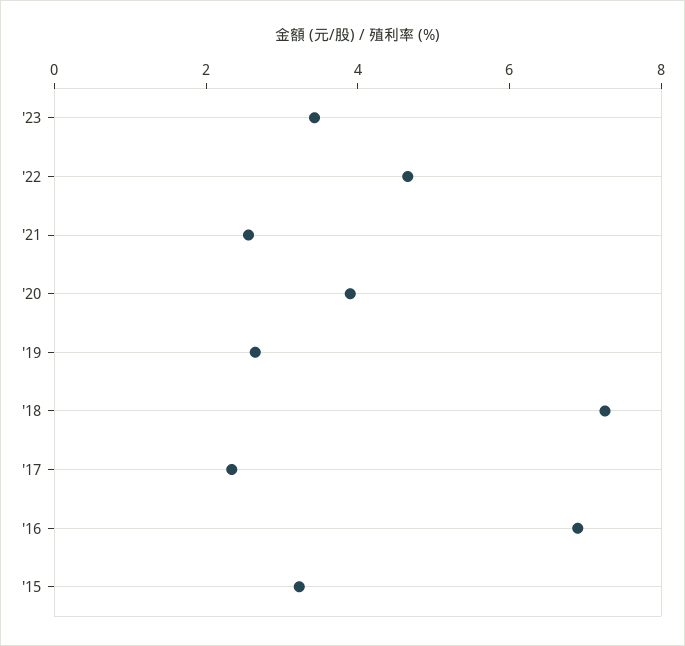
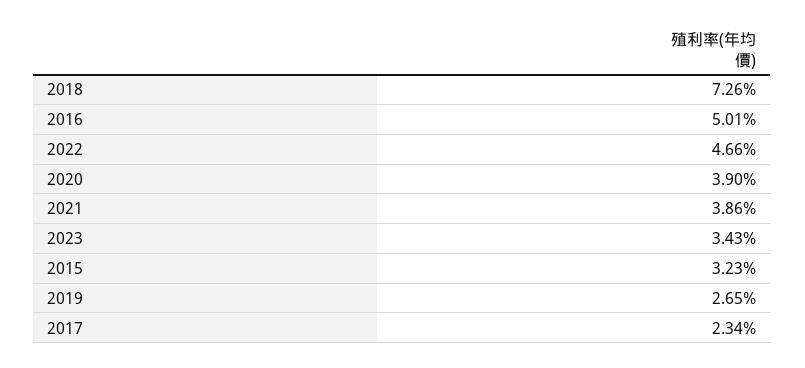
'21: 2.5 -> 3.86
'16: 7 -> 5.01

